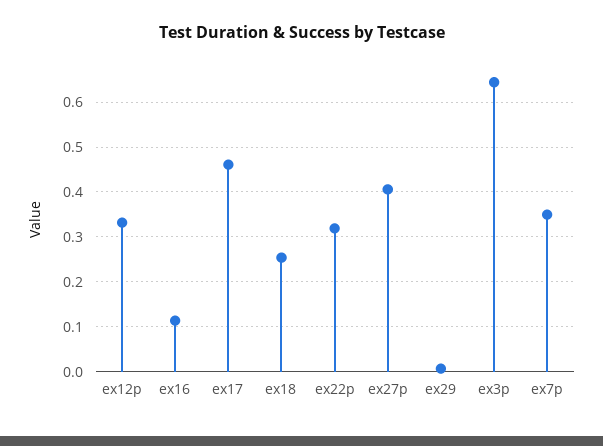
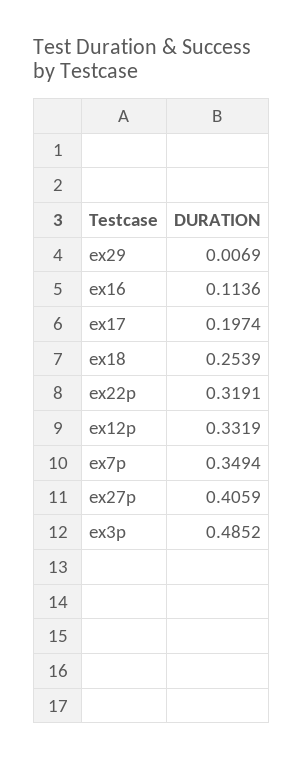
ex17: 0.46 -> 0.1974
ex3p: 0.64 -> 0.4852

